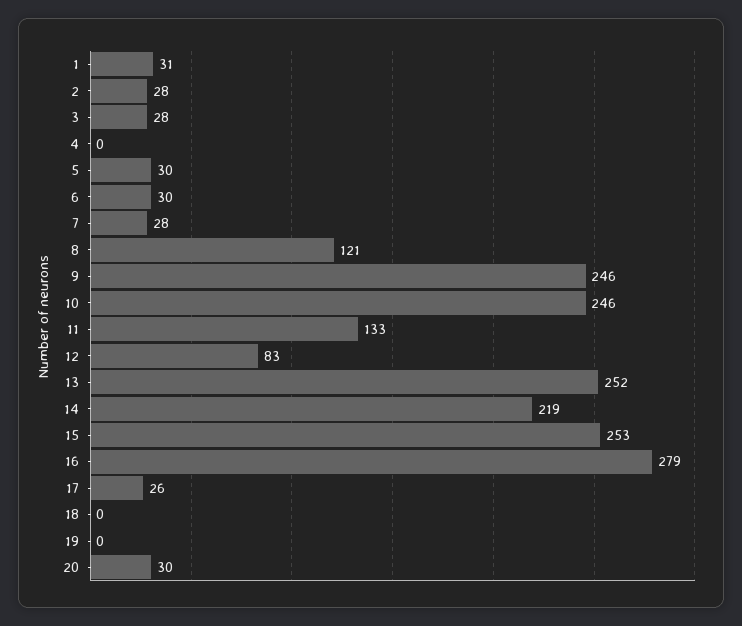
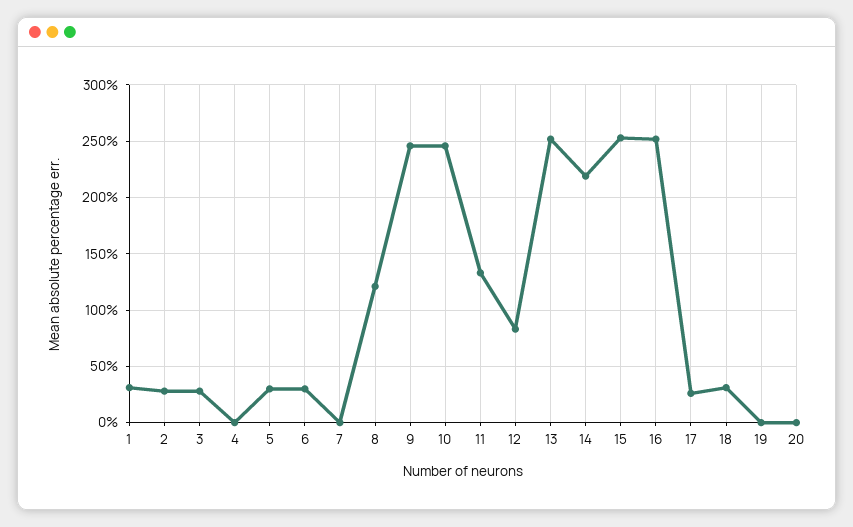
7: 28 -> 0
16: 279 -> 250
18: 0 -> 30
20: 30 -> 0

